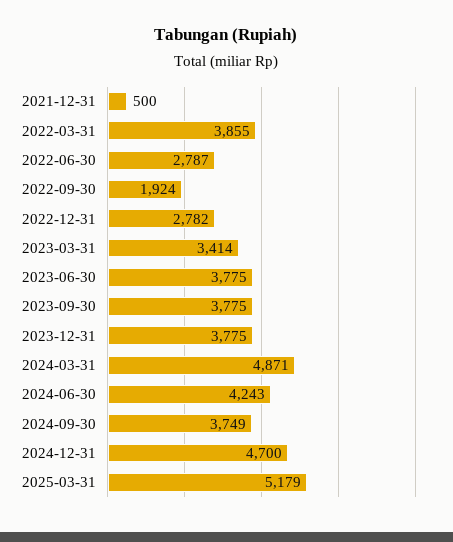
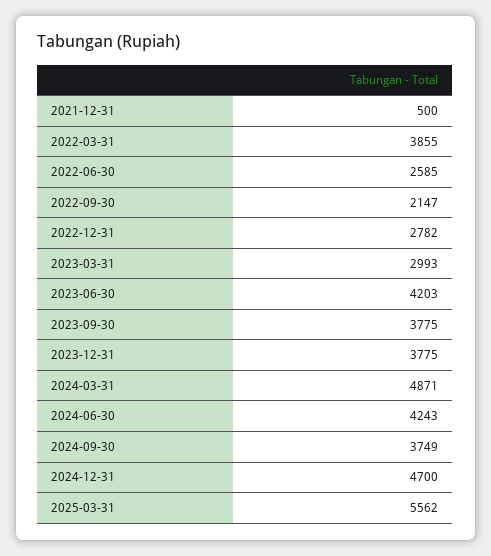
2022-06-30: 2787 -> 2585
2022-09-30: 1924 -> 2147
2023-03-31: 3414 -> 2993
2023-06-30: 3775 -> 4203
2025-03-31: 5179 -> 5562

